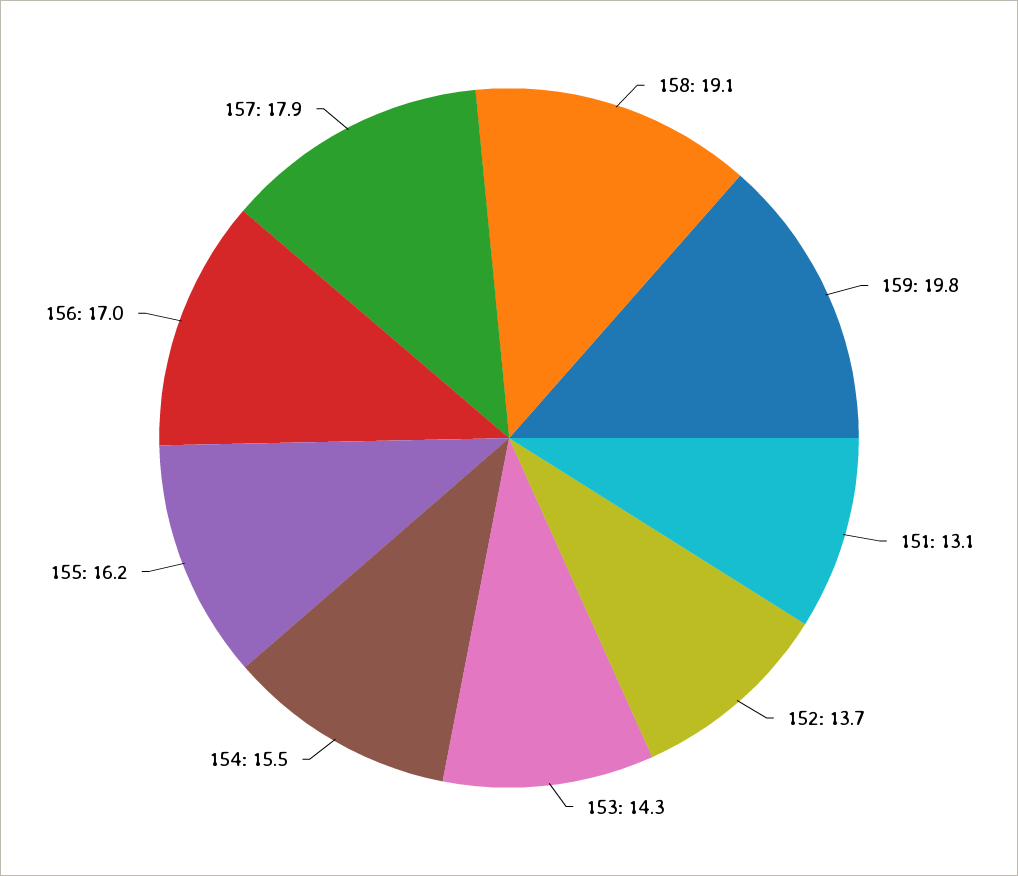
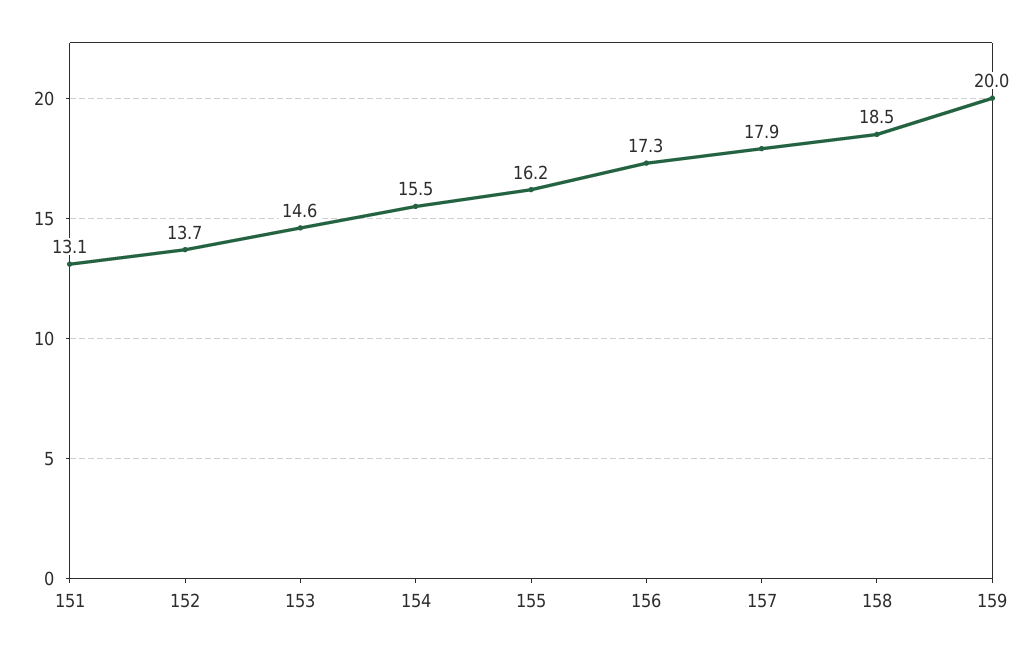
158: 19.1 -> 18.5
159: 19.8 -> 20
153: 14.3 -> 14.6
156: 17 -> 17.3

